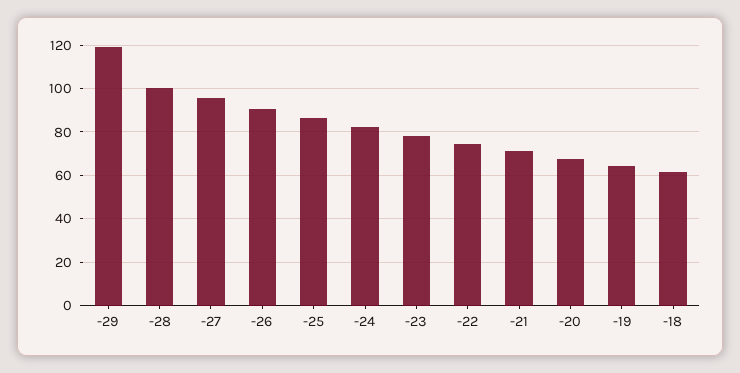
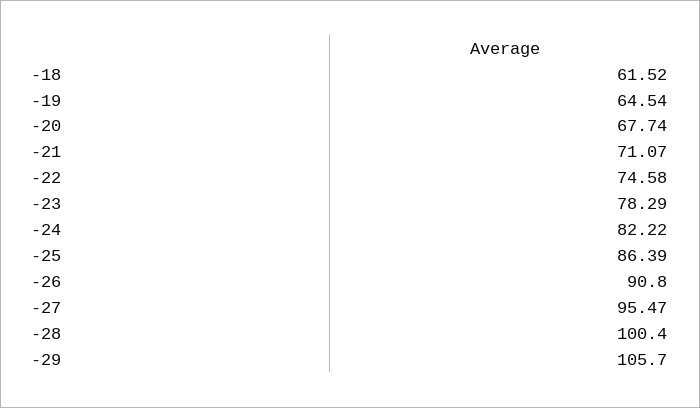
-29: 120 -> 105.7

